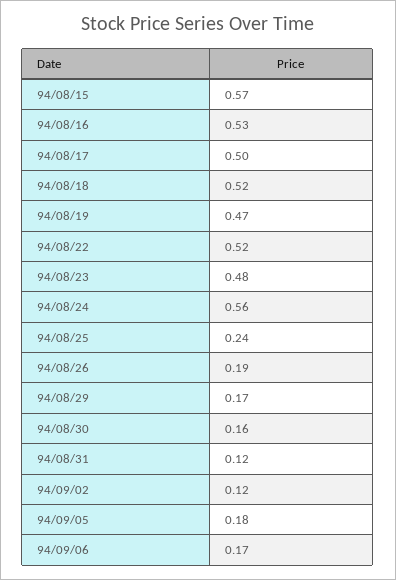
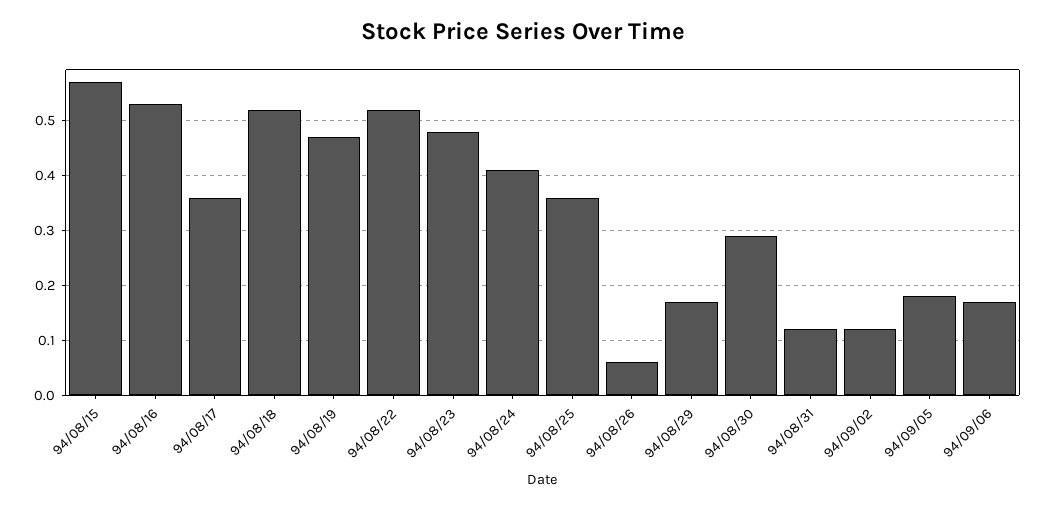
94/08/17: 0.5 -> 0.35
94/08/24: 0.56 -> 0.4
94/08/25: 0.24 -> 0.35
94/08/26: 0.19 -> 0.05
94/08/30: 0.16 -> 0.3

